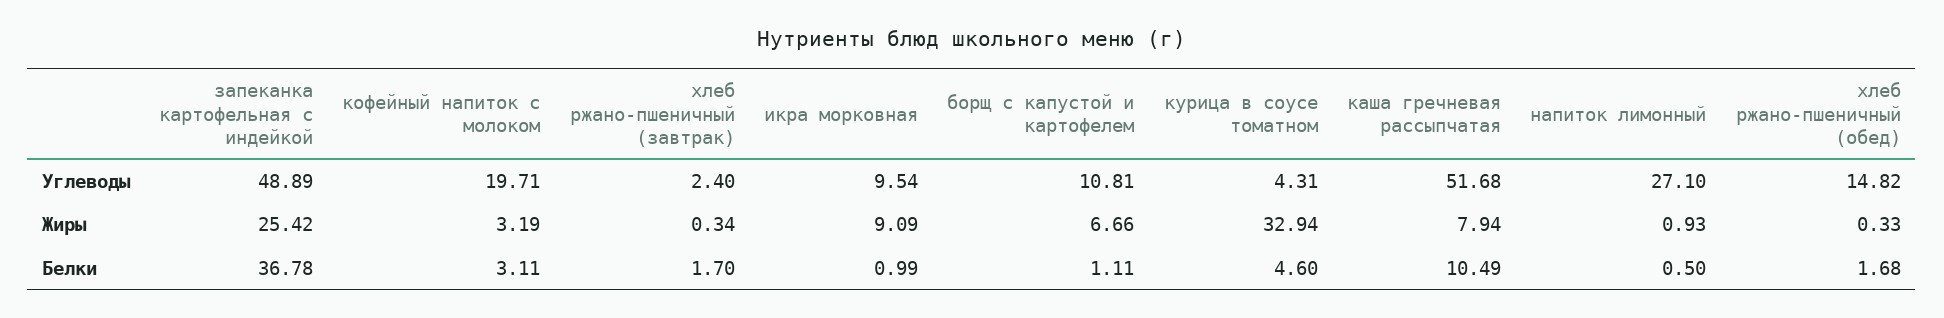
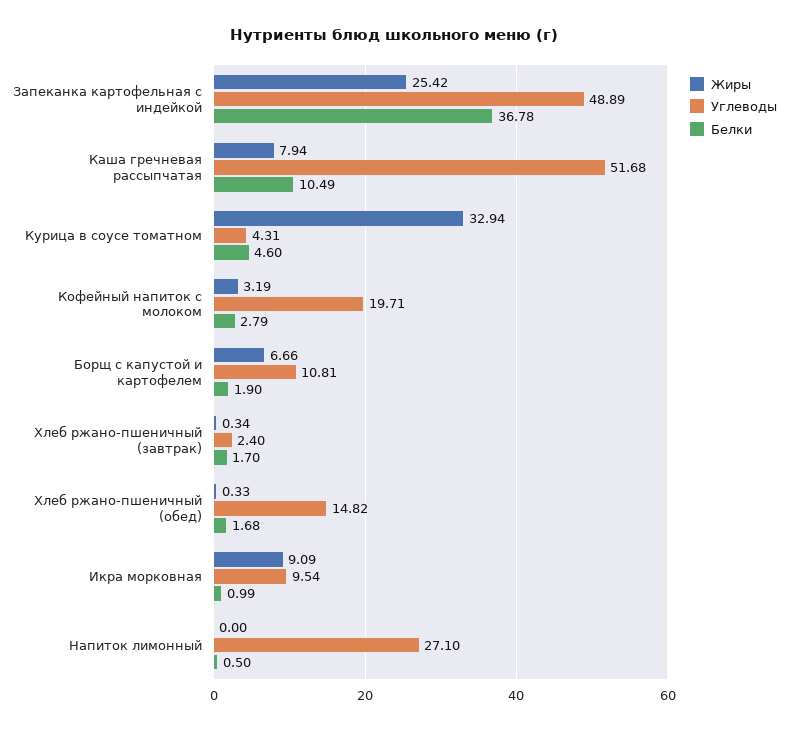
Жиры, напиток лимонный: 0.93 -> 0
Белки, кофейный напиток с молоком: 3.11 -> 2.79
Белки, борщ с капустой и картофелем: 1.11 -> 1.9

